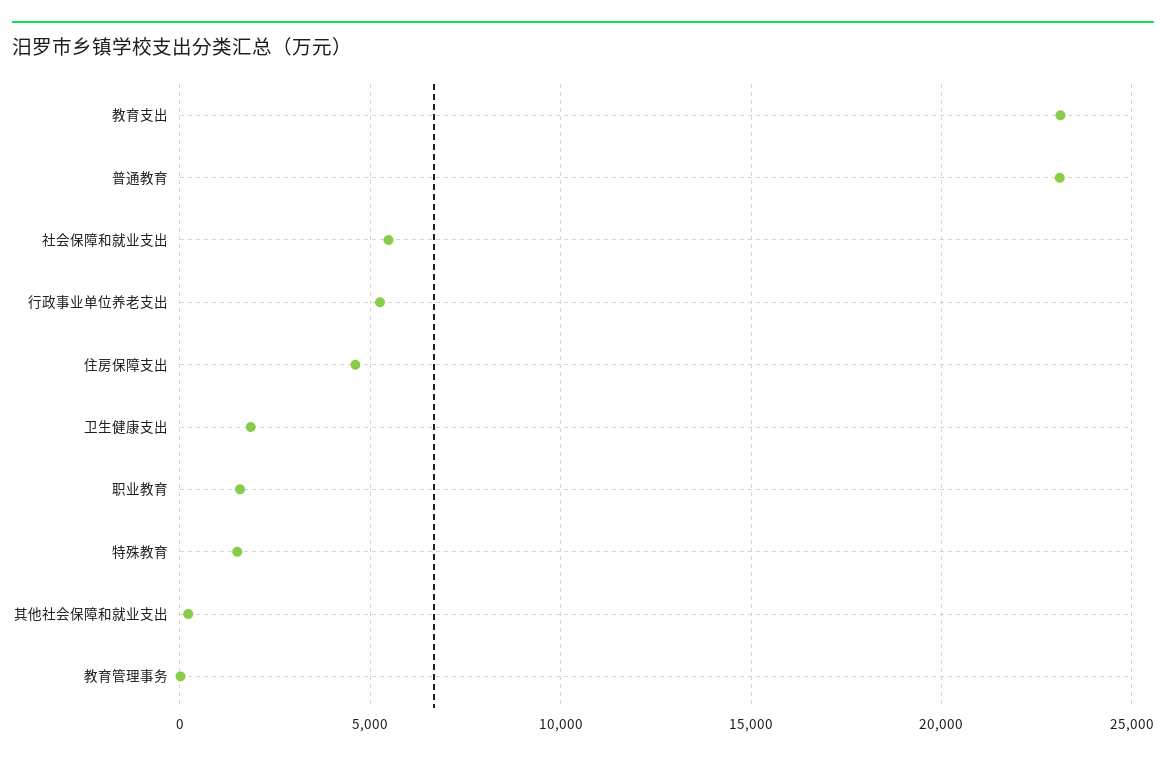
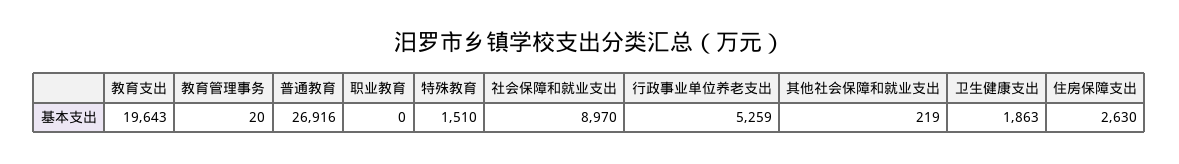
教育支出: 23000 -> 19643
普通教育: 23000 -> 26916
社会保障和就业支出: 5500 -> 8970
住房保障支出: 4500 -> 2630
职业教育: 1500 -> 0

